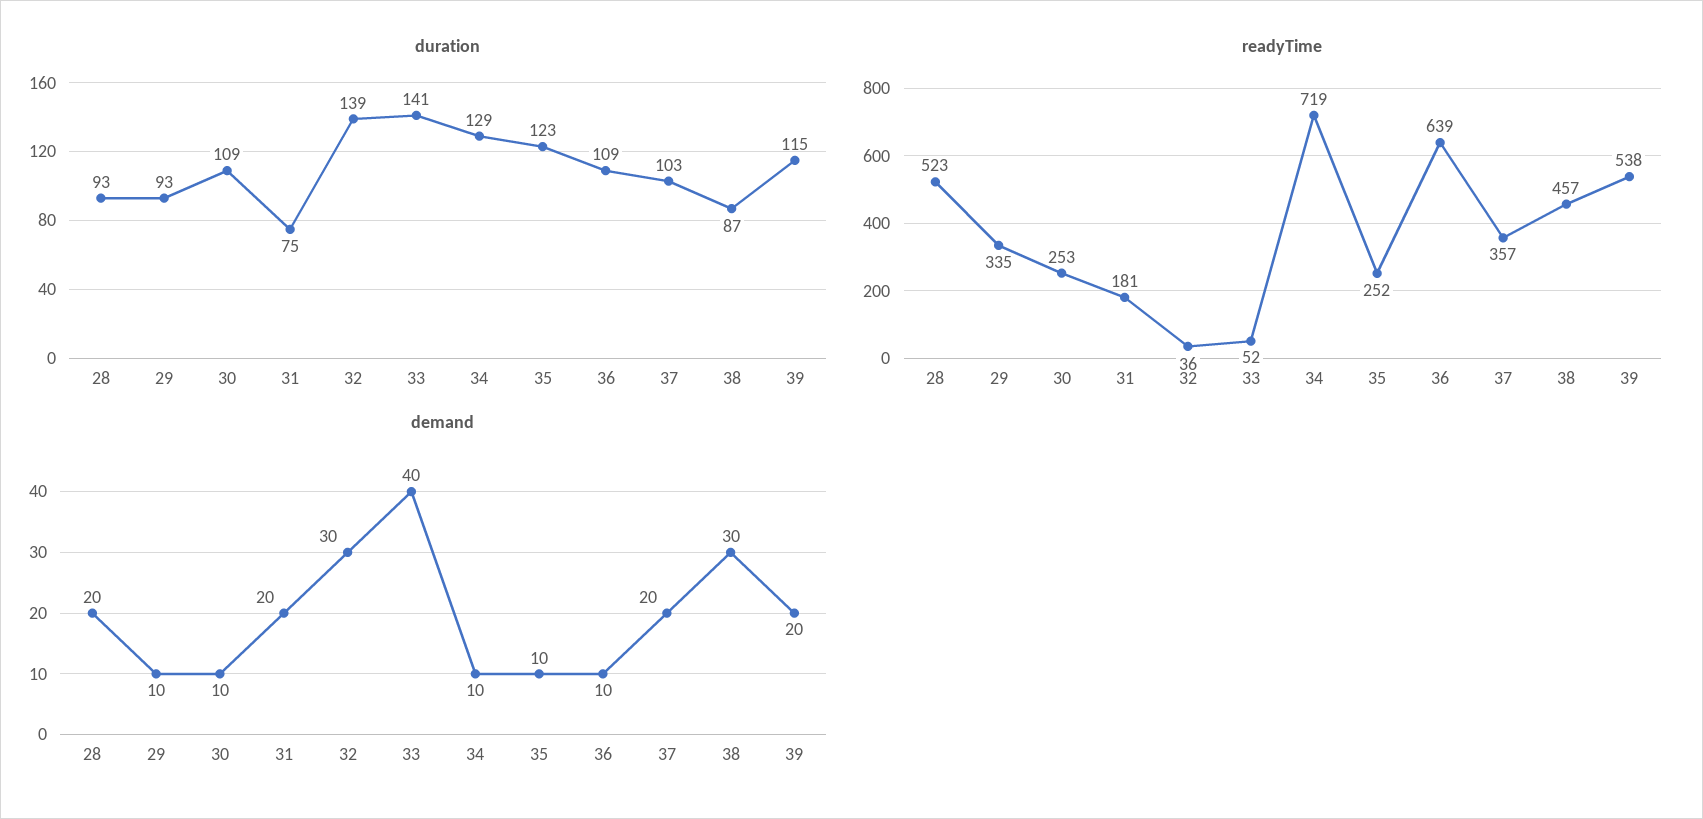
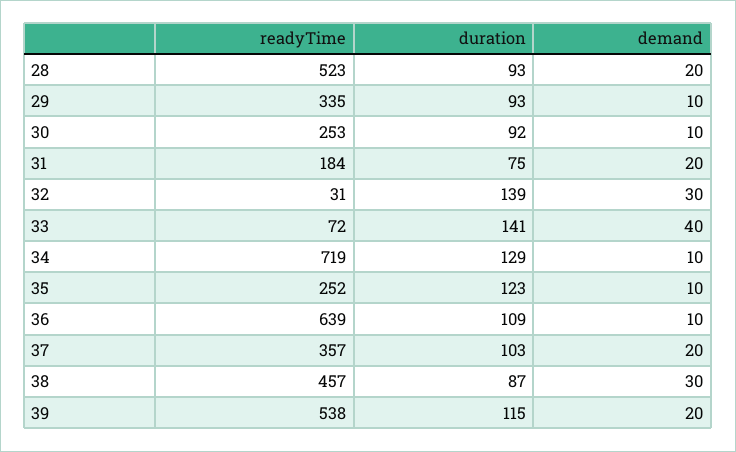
duration, 30: 109 -> 92
readyTime, 31: 181 -> 184
readyTime, 32: 36 -> 31
readyTime, 33: 52 -> 72

